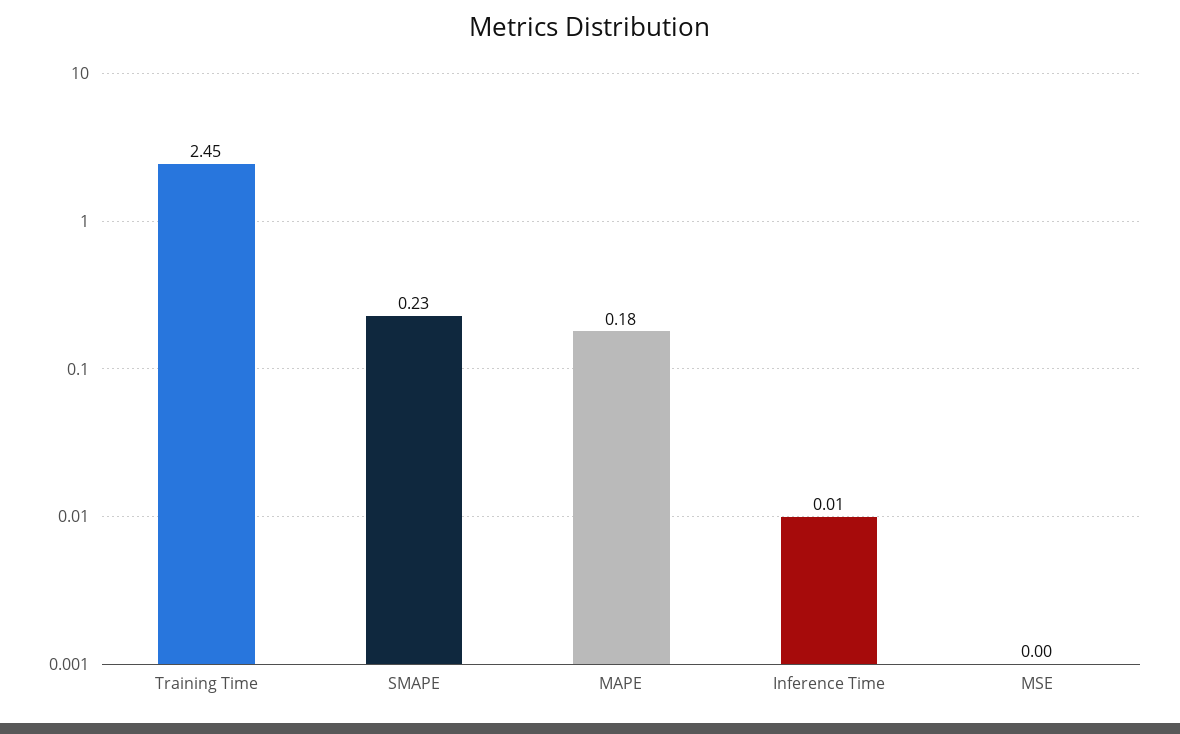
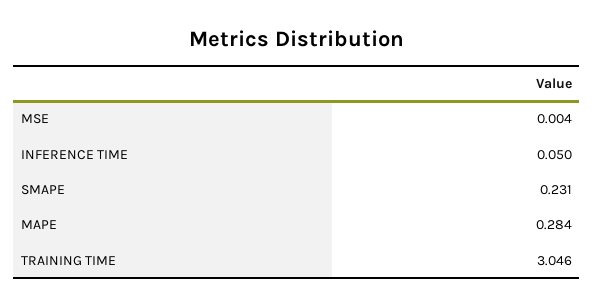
Training Time: 2.45 -> 3.046
MAPE: 0.18 -> 0.284
Inference Time: 0.01 -> 0.05

